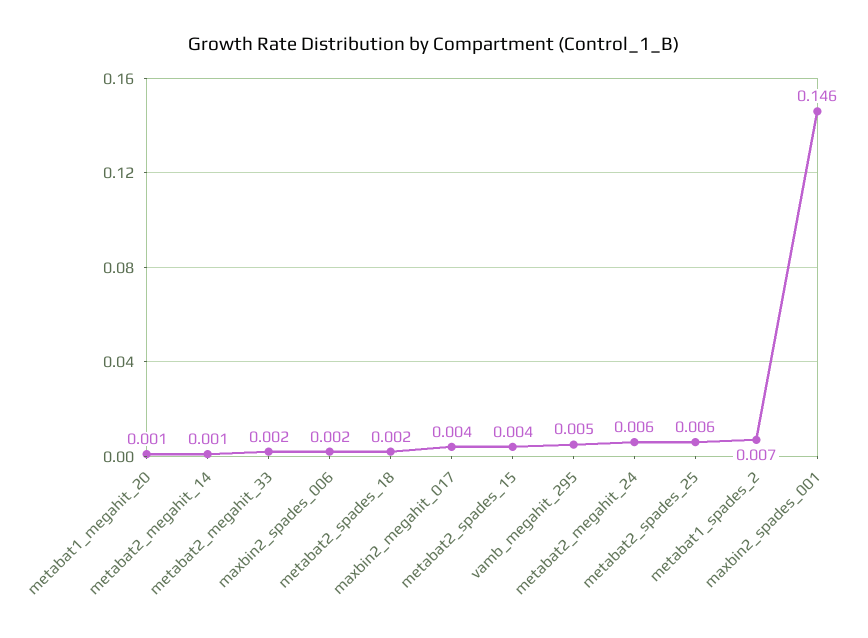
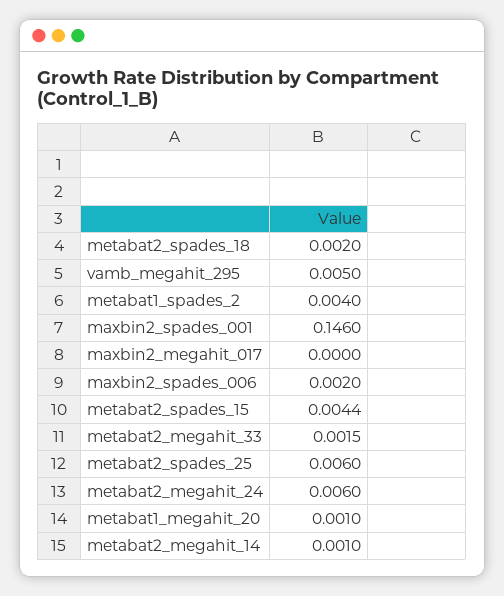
maxbin2_megahit_017: 0.004 -> 0
metabat1_spades_2: 0.007 -> 0.004

